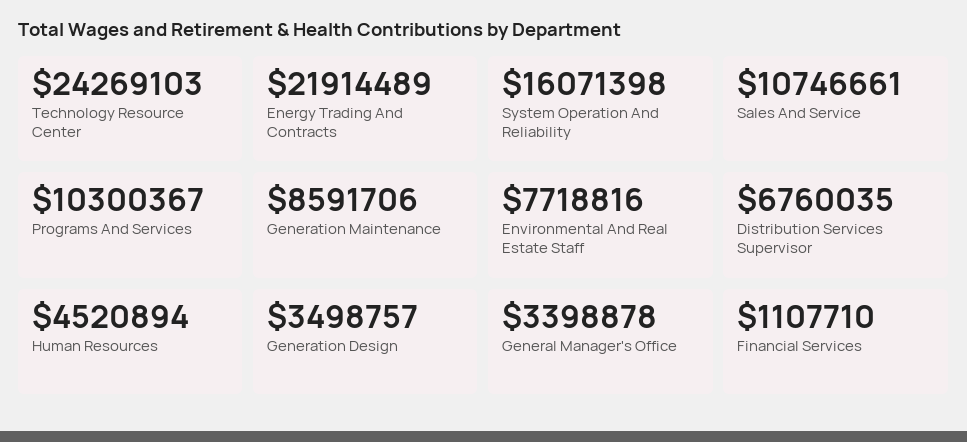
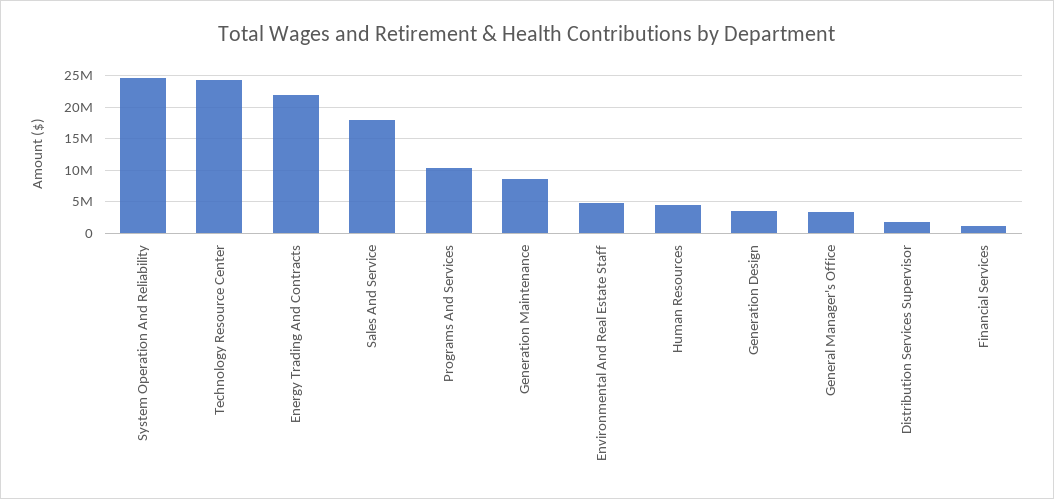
System Operation And Reliability: 16071398 -> 25000000
Sales And Service: 10746661 -> 18000000
Environmental And Real Estate Staff: 7718816 -> 5000000
Distribution Services Supervisor: 6760035 -> 2000000

